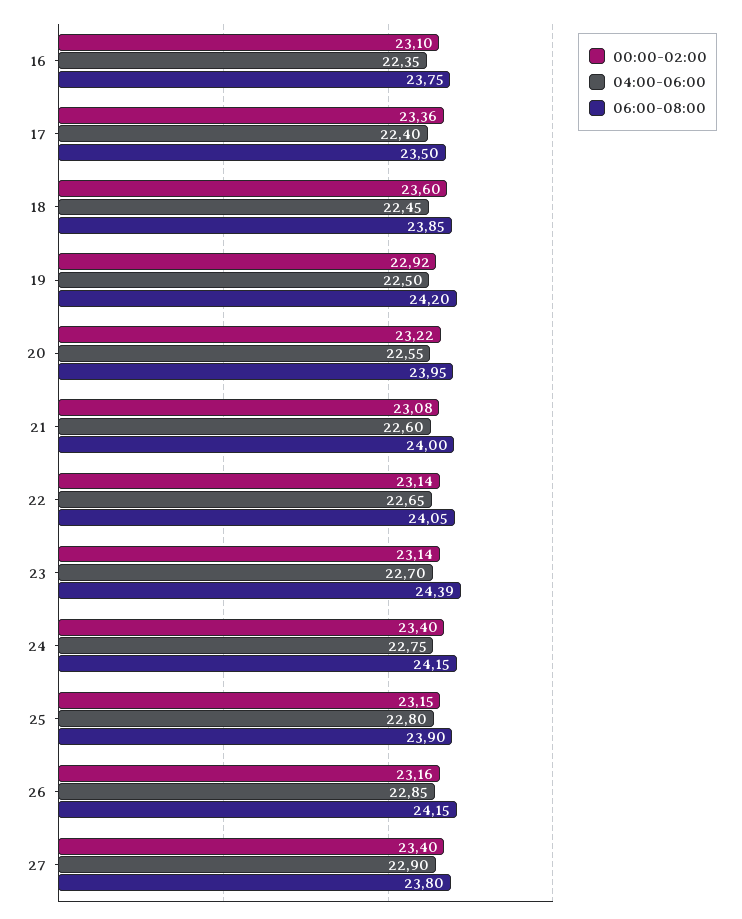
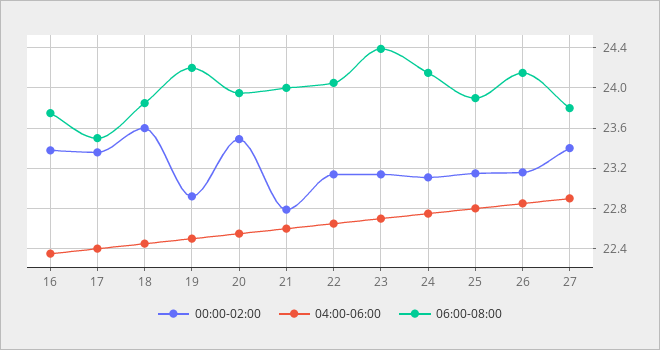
00:00-02:00, 16: 23.1 -> 23.4
00:00-02:00, 20: 23.22 -> 23.5
00:00-02:00, 21: 23.08 -> 22.8
00:00-02:00, 24: 23.4 -> 23.1

